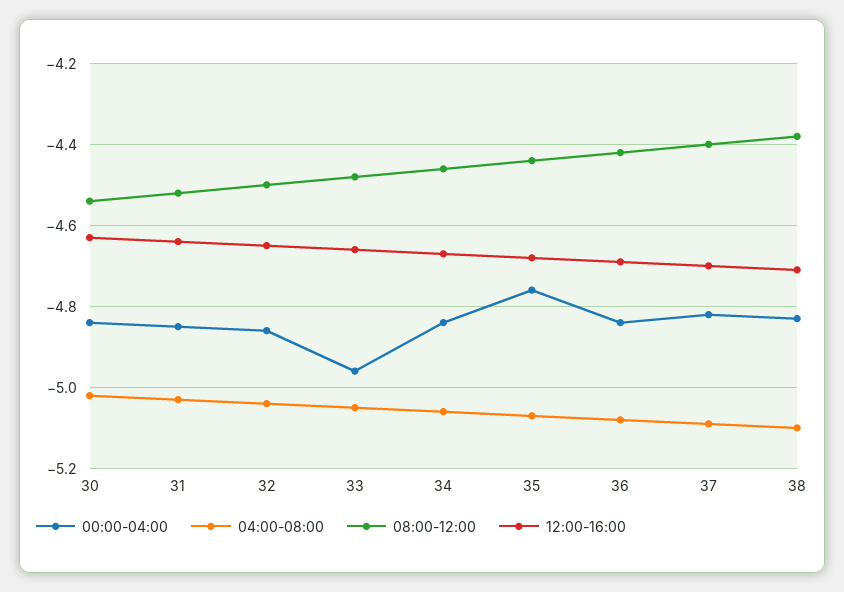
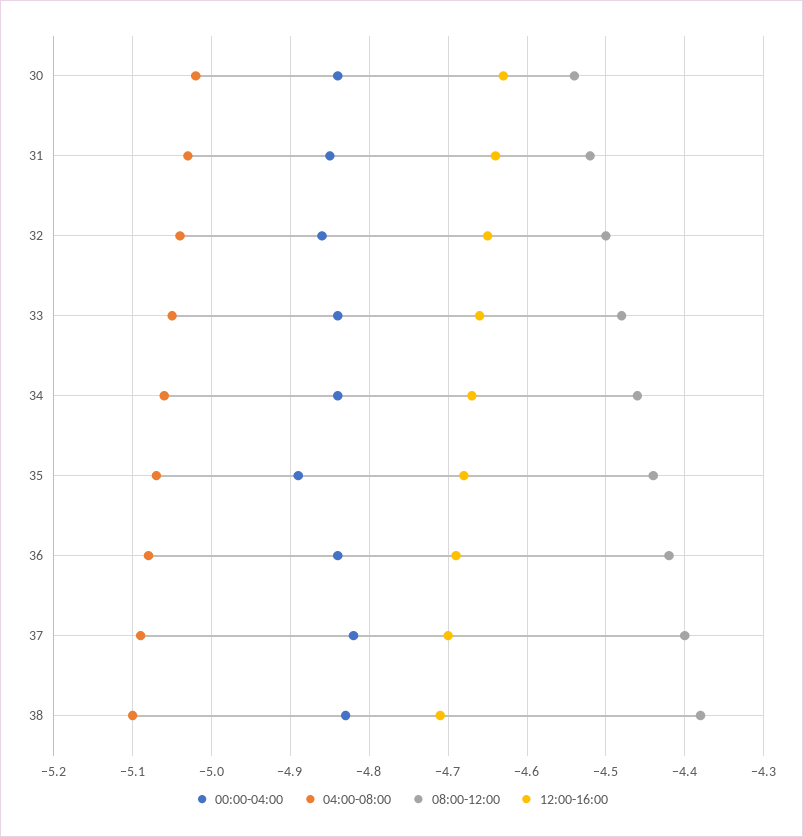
00:00-04:00, 33: -4.95 -> -4.84
00:00-04:00, 35: -4.75 -> -4.89

